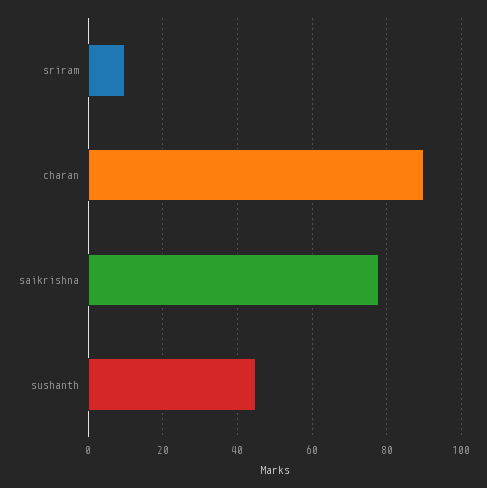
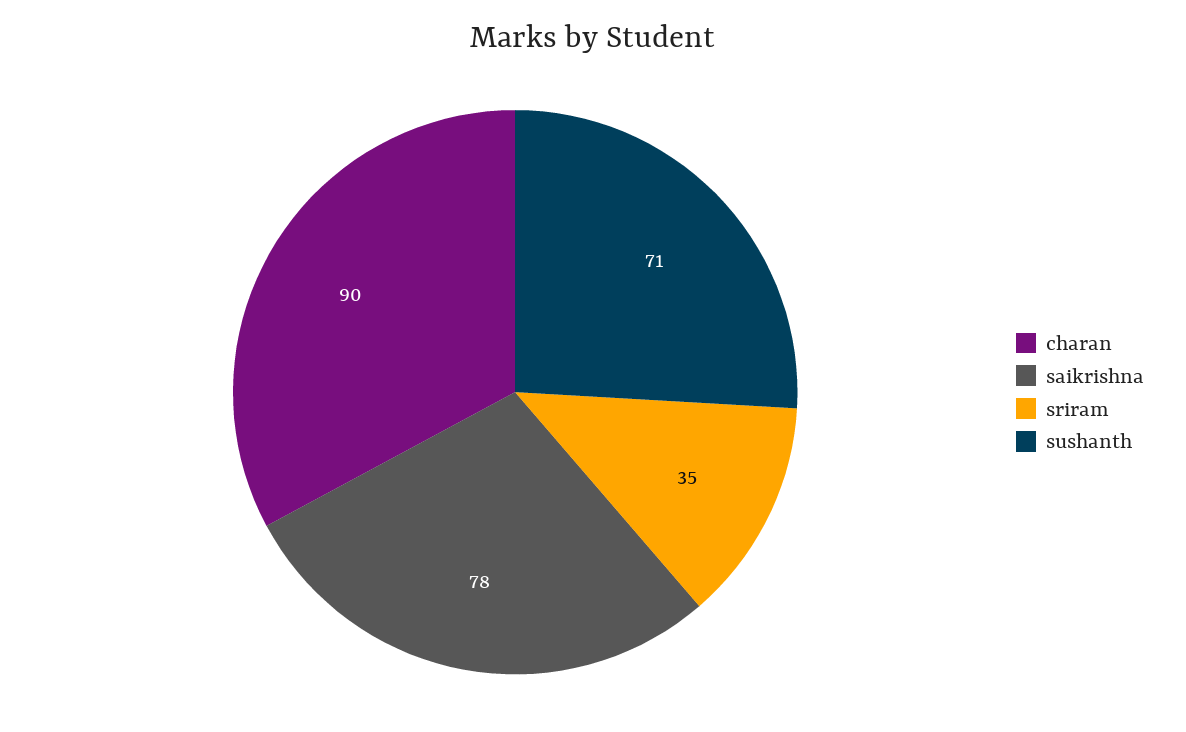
sriram: 10 -> 35
sushanth: 45 -> 71

